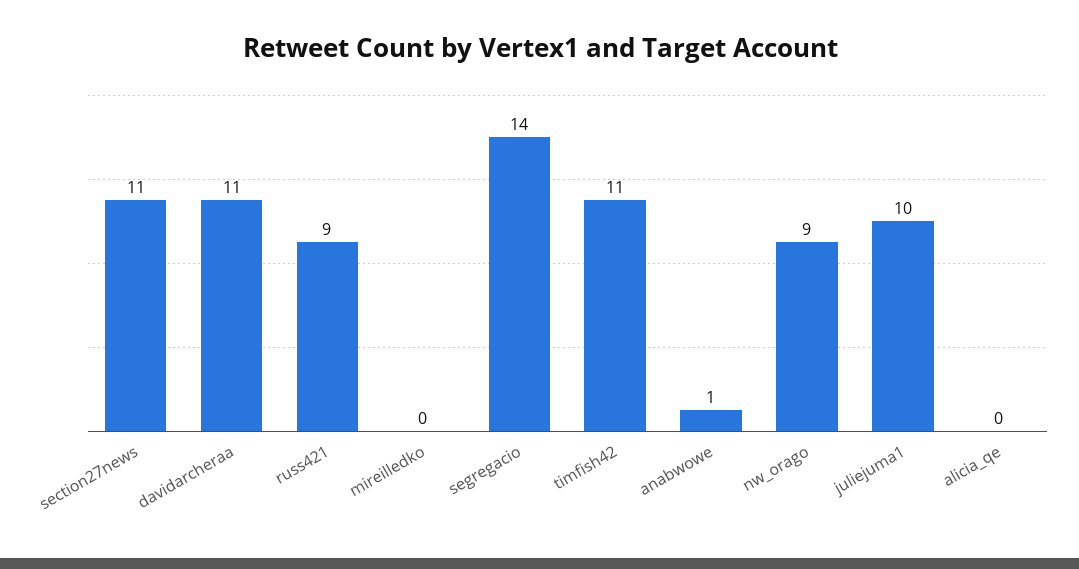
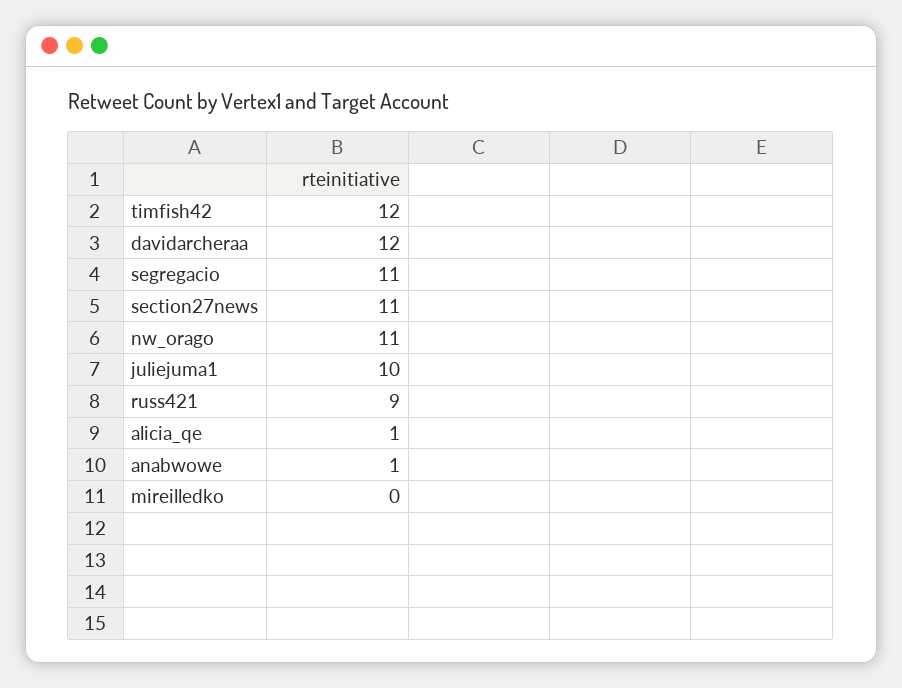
davidarcheraa: 11 -> 12
segregacio: 14 -> 11
timfish42: 11 -> 12
nw_orago: 9 -> 11
alicia_qe: 0 -> 1

